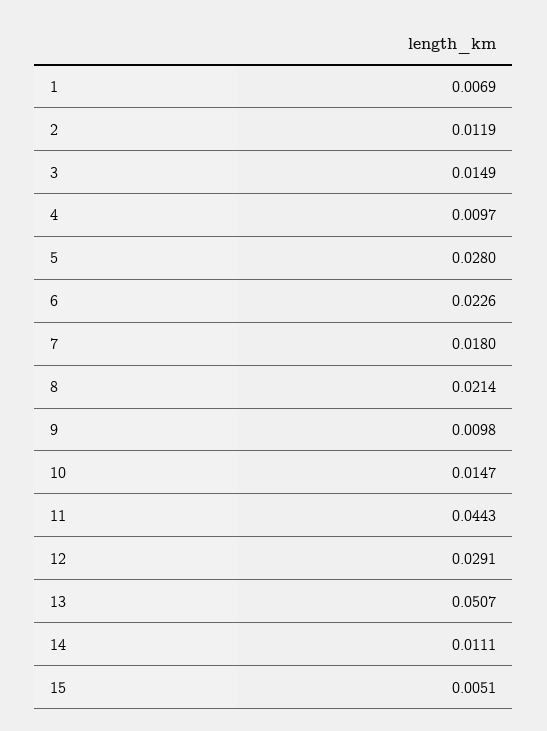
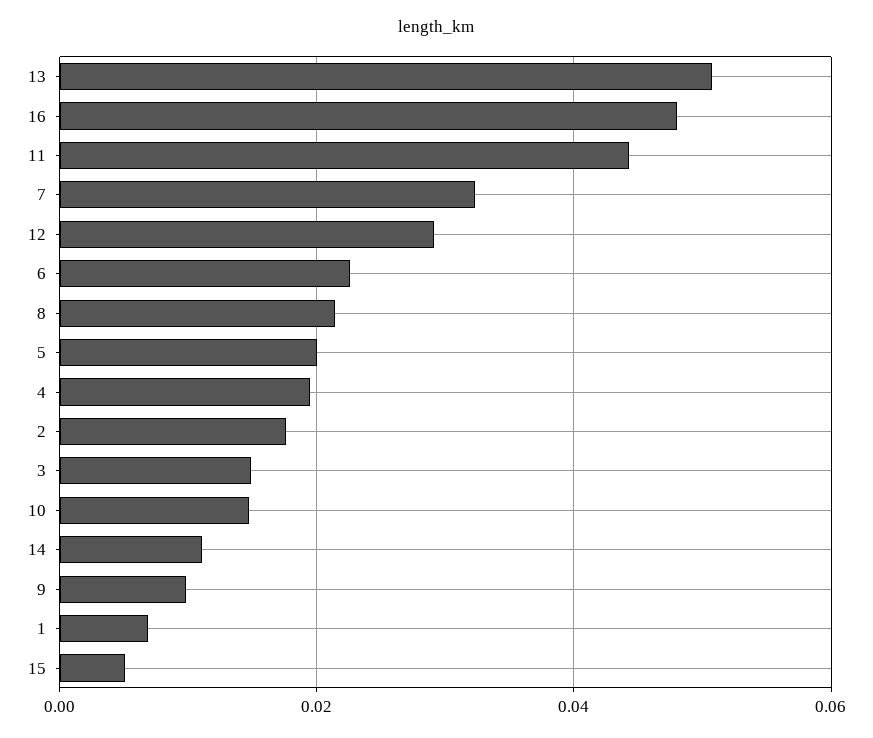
2: 0.0119 -> 0.018
4: 0.0097 -> 0.02
5: 0.028 -> 0.02
7: 0.018 -> 0.032
16: none -> 0.048

